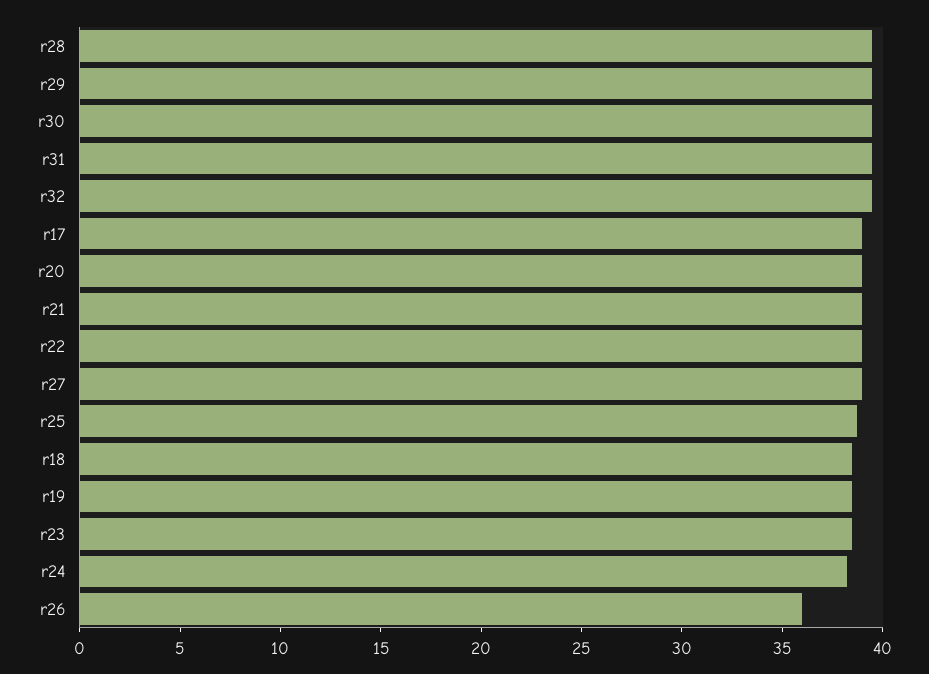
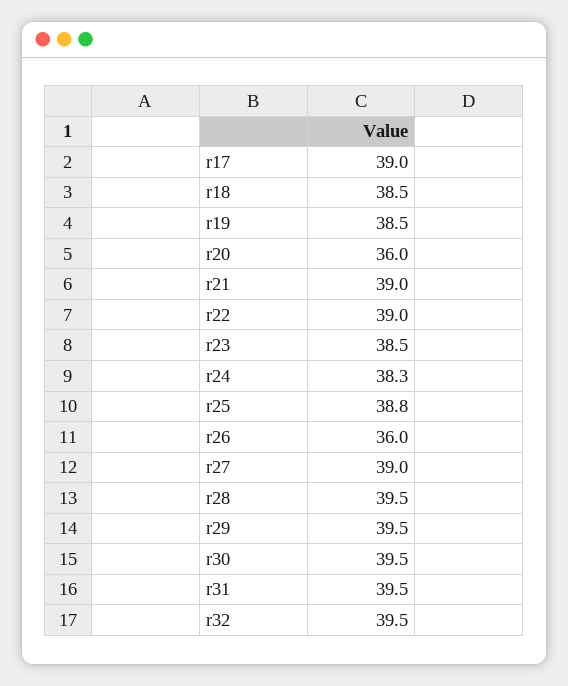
r20: 39 -> 36

